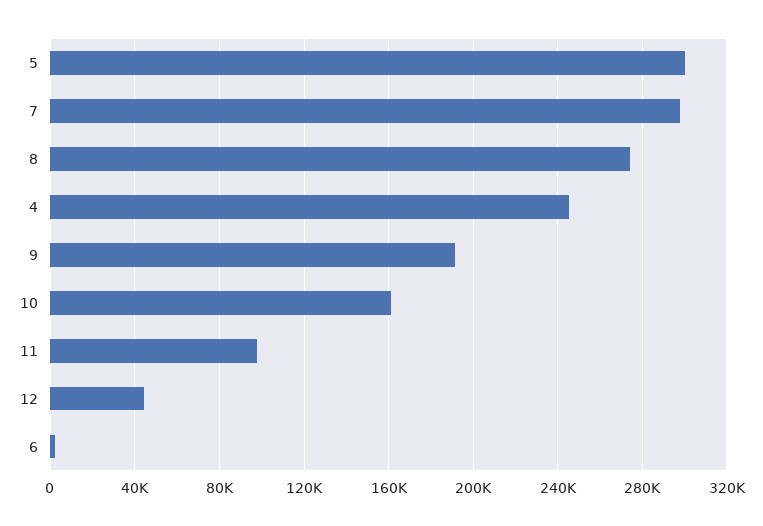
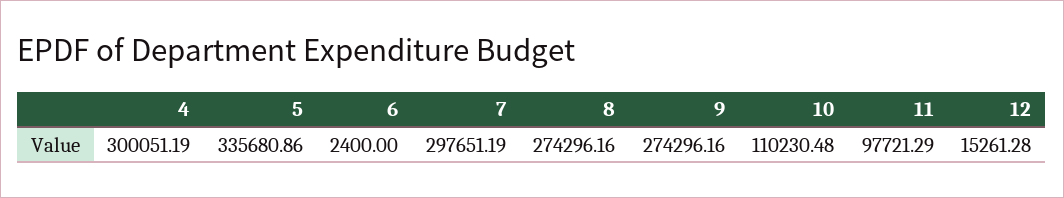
5: 300000 -> 335680.86
4: 245000 -> 300051.19
9: 190000 -> 274296.16
10: 160000 -> 110230.48
12: 45000 -> 15261.28

